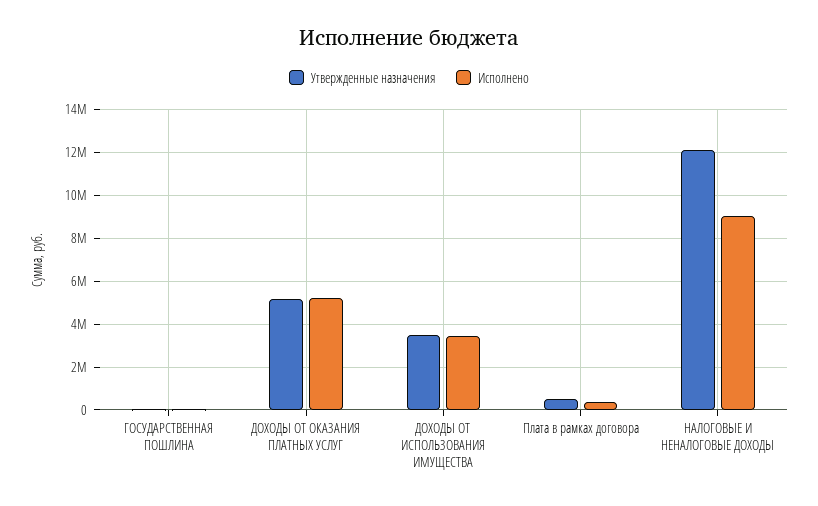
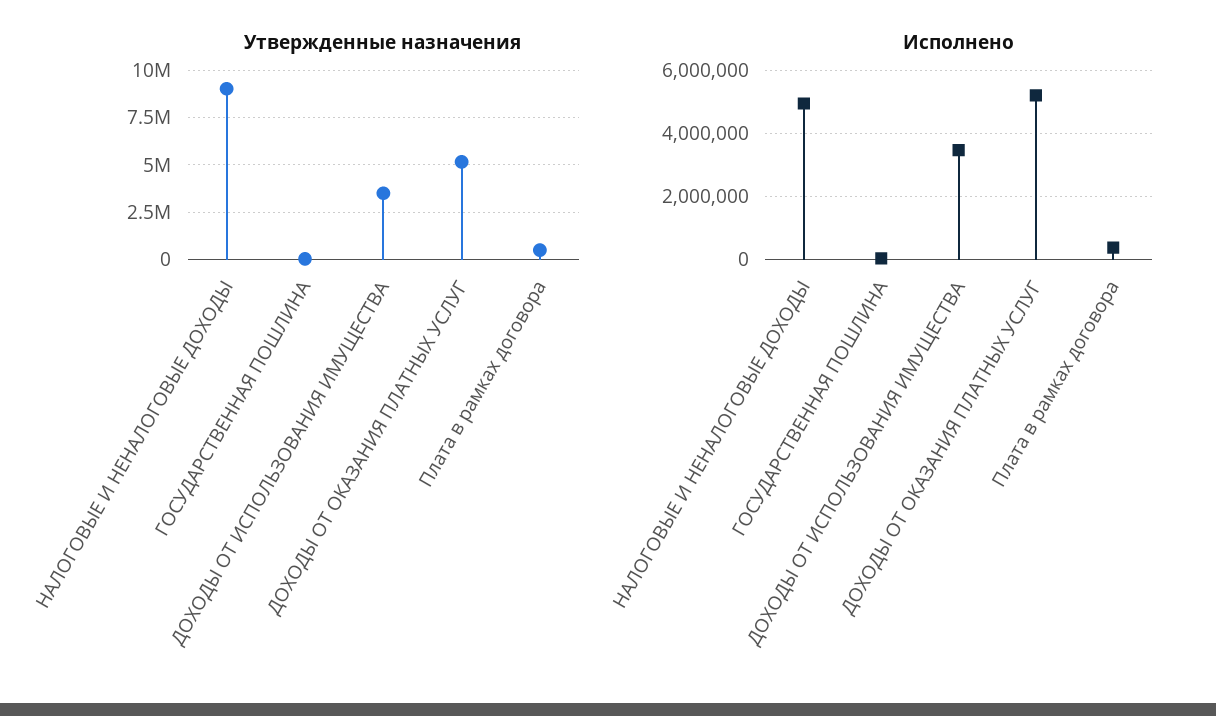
Утвержденные назначения, НАЛОГОВЫЕ И НЕНАЛОГОВЫЕ ДОХОДЫ: 12000000 -> 9000000
Исполнено, НАЛОГОВЫЕ И НЕНАЛОГОВЫЕ ДОХОДЫ: 9000000 -> 5000000

